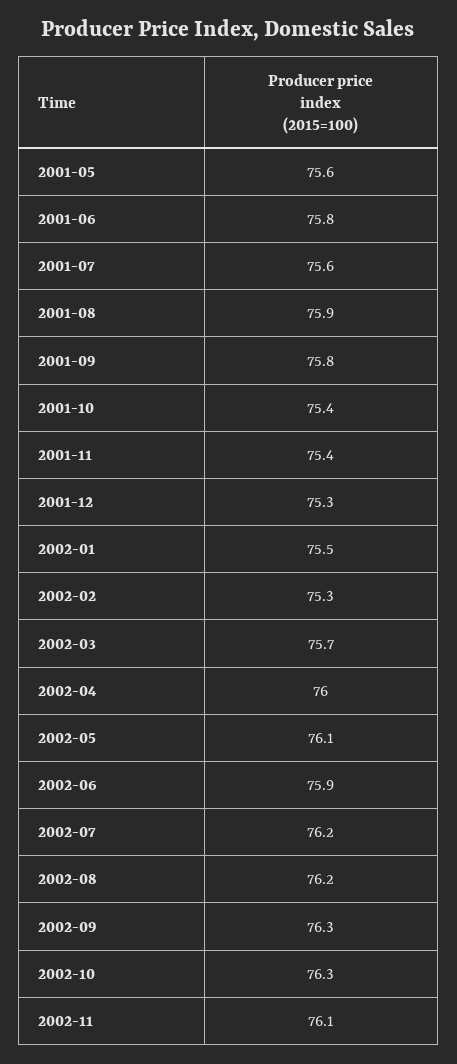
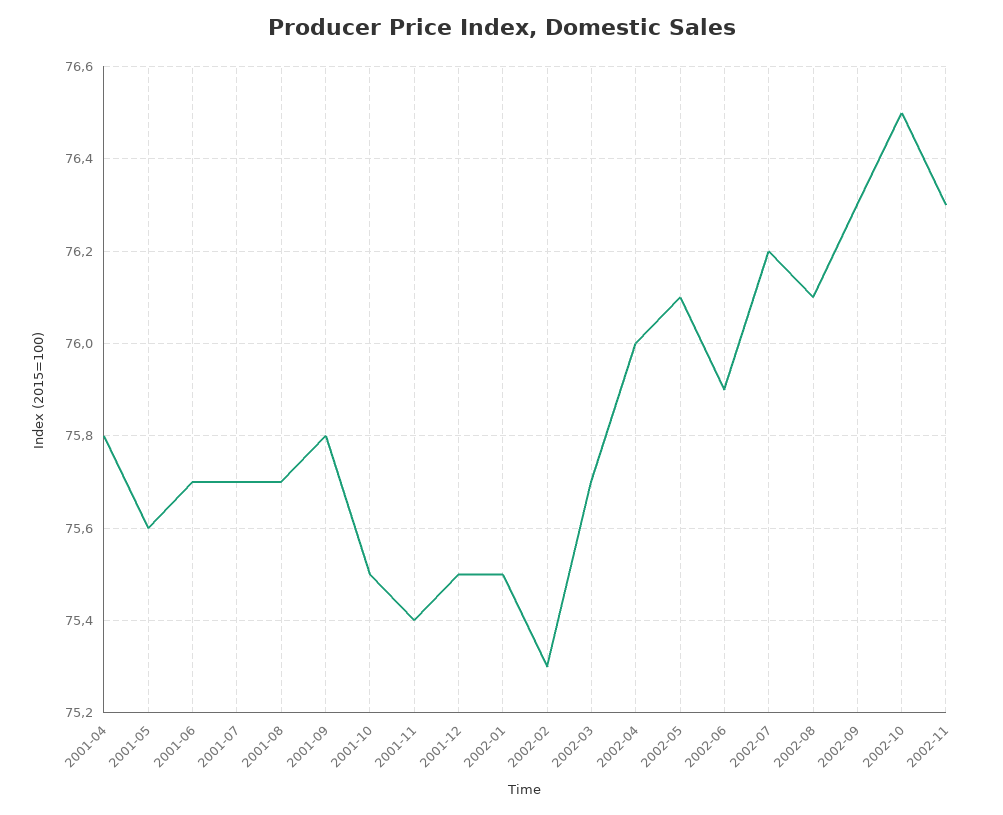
2001-06: 75.8 -> 75.7
2001-07: 75.6 -> 75.7
2001-08: 75.9 -> 75.7
2001-10: 75.4 -> 75.5
2001-12: 75.3 -> 75.5
2002-08: 76.2 -> 76.1
2002-10: 76.3 -> 76.5
2002-11: 76.1 -> 76.3
2001-04: none -> 75.8

